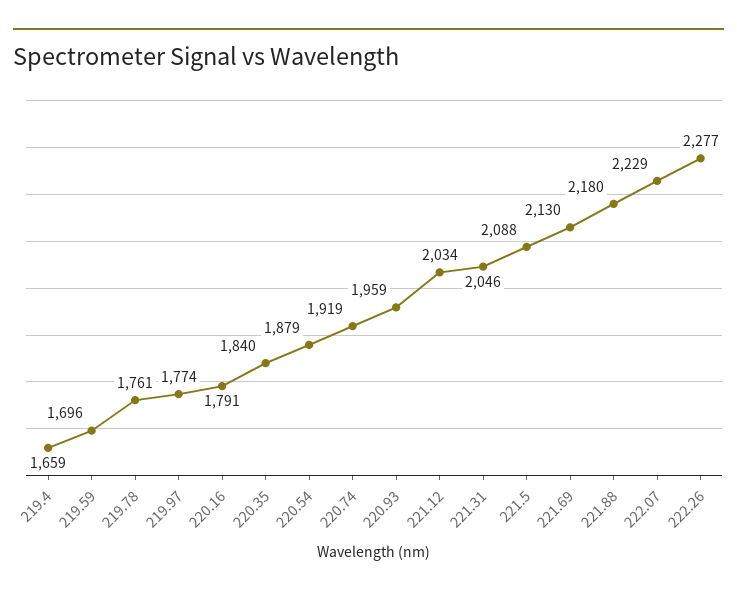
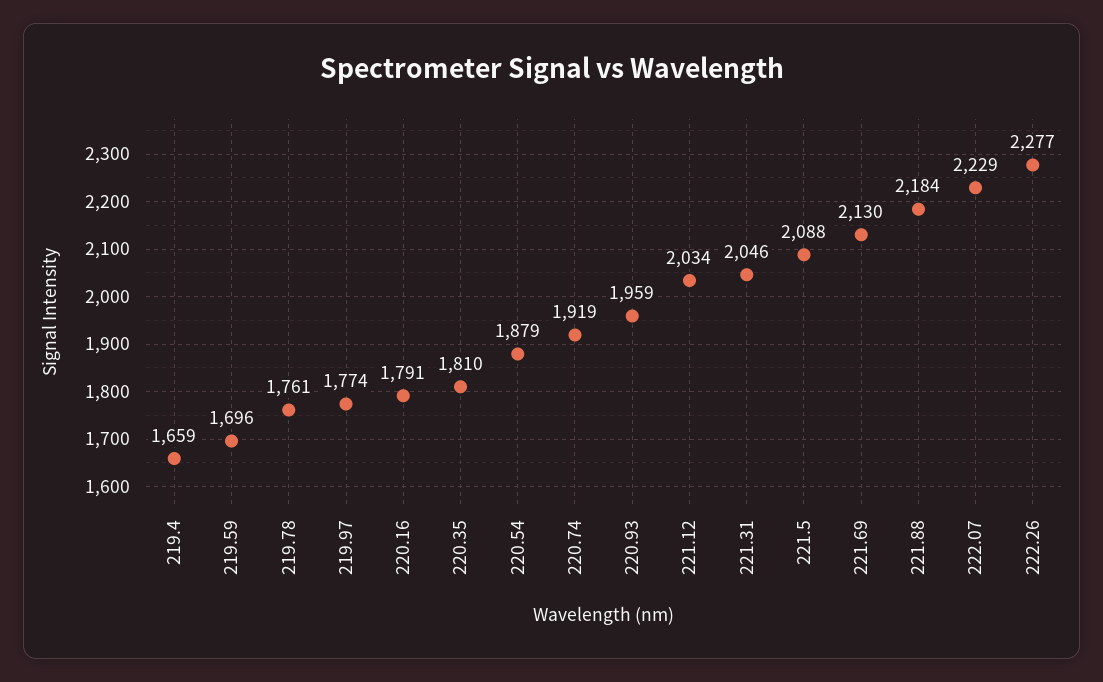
220.35: 1840 -> 1810
221.88: 2180 -> 2184

